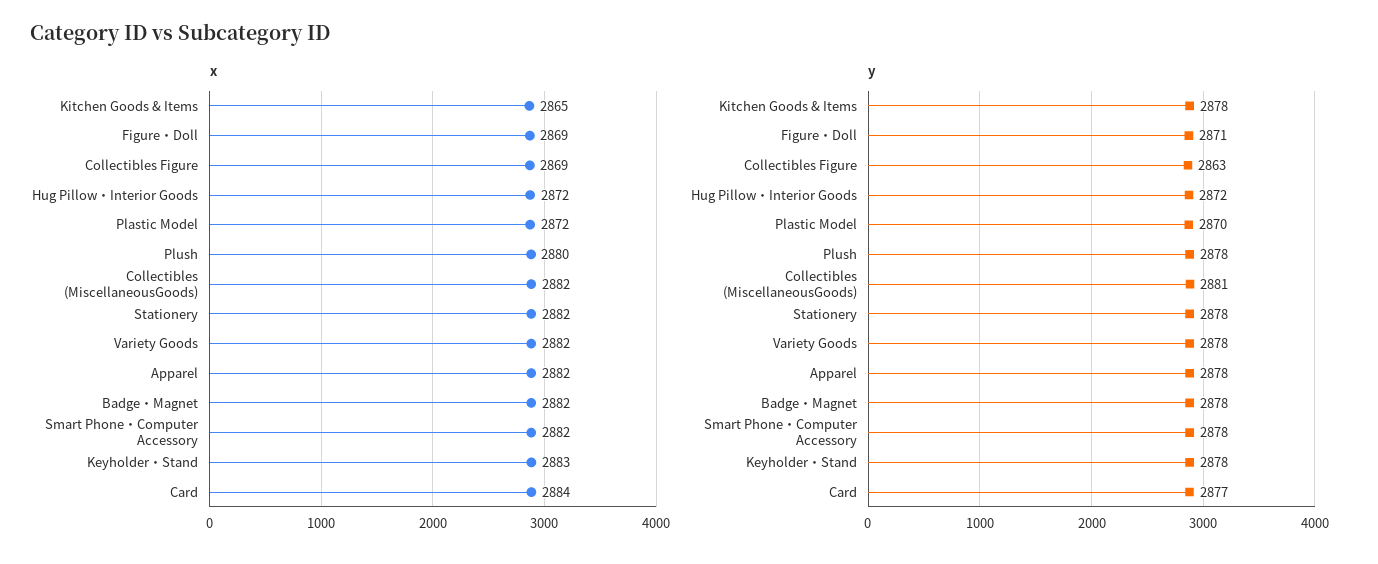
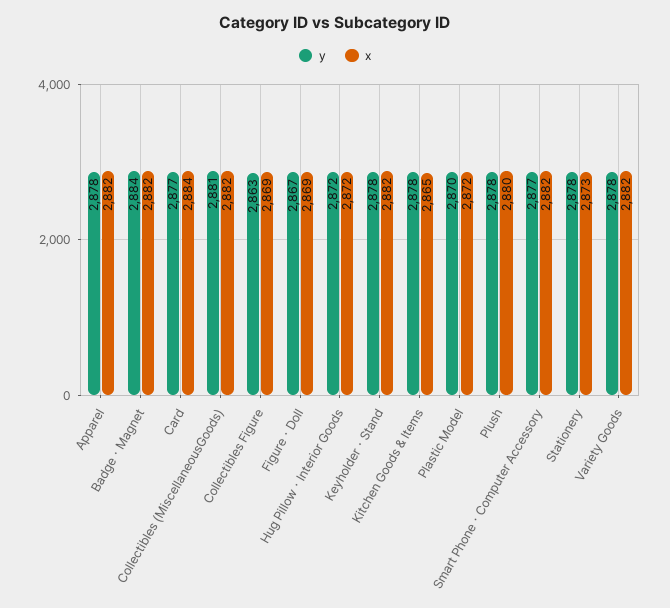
x, Stationery: 2882 -> 2873
x, Keyholder・Stand: 2883 -> 2882
y, Figure・Doll: 2871 -> 2867
y, Badge・Magnet: 2878 -> 2884
y, Smart Phone・Computer Accessory: 2878 -> 2877

